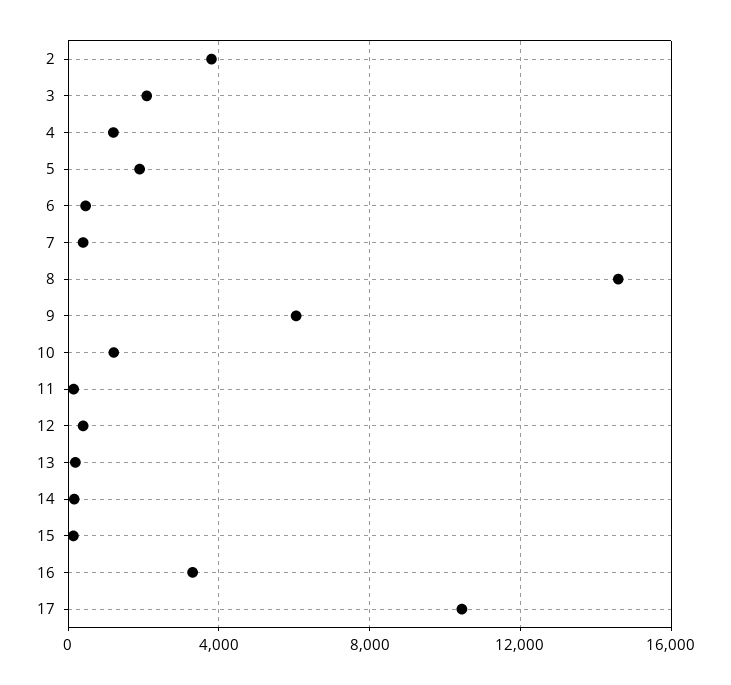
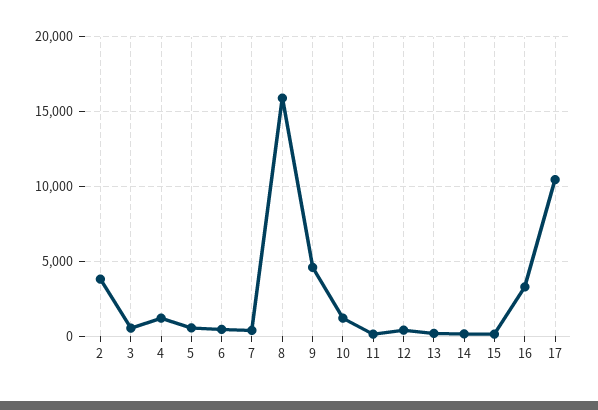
3: 2000 -> 500
5: 2000 -> 500
8: 14500 -> 16000
9: 6000 -> 4500

